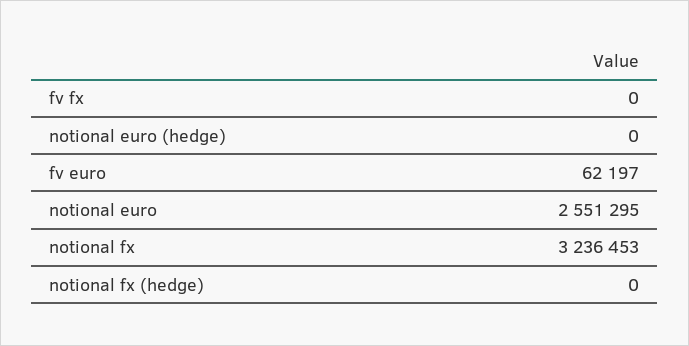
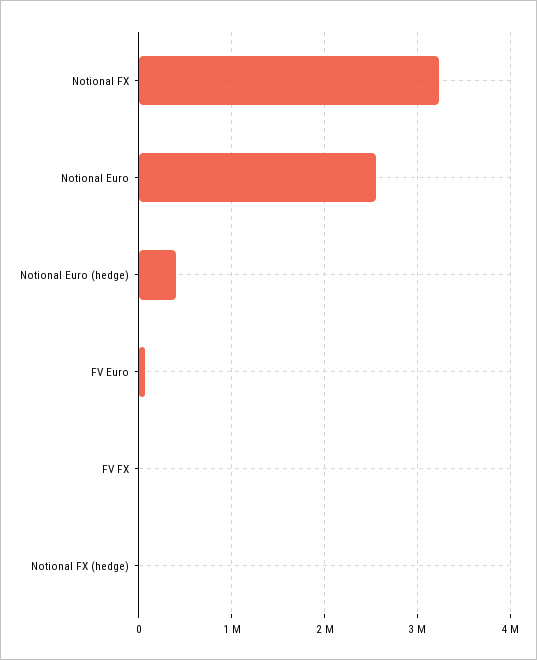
notional euro (hedge): 0 -> 400000

